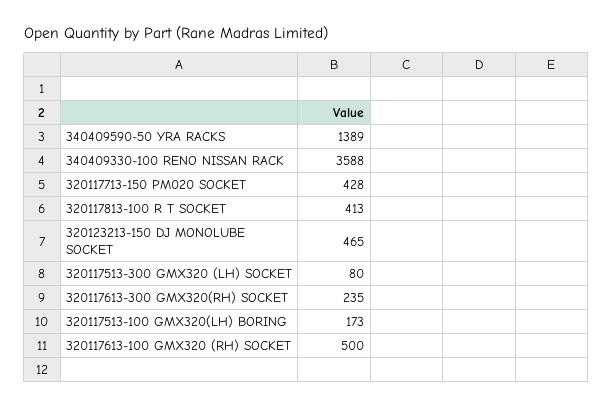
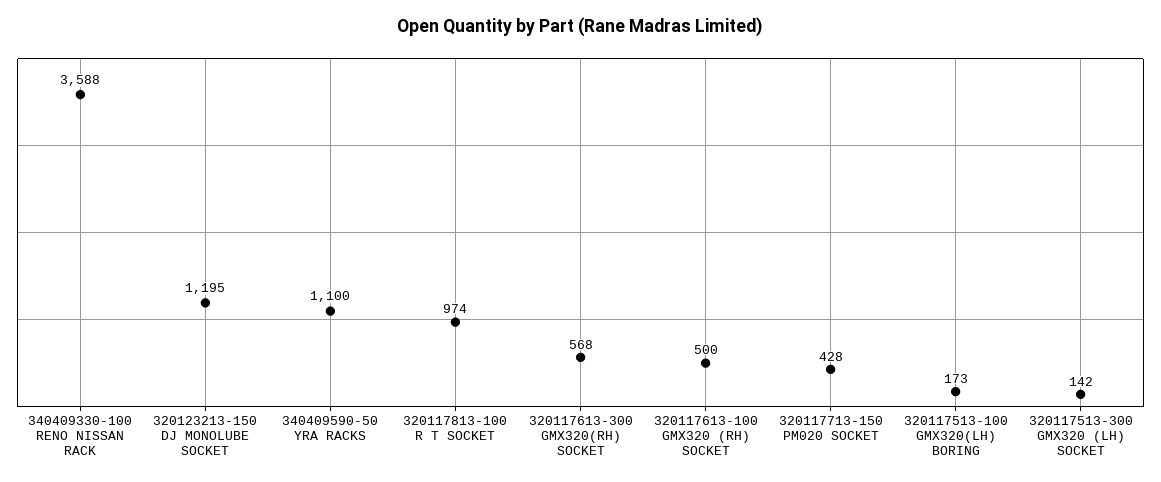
340409590-50 YRA RACKS: 1389 -> 1100
320117813-100 R T SOCKET: 413 -> 974
320123213-150 DJ MONOLUBE SOCKET: 465 -> 1195
320117513-300 GMX320 (LH) SOCKET: 80 -> 142
320117613-300 GMX320(RH) SOCKET: 235 -> 568

